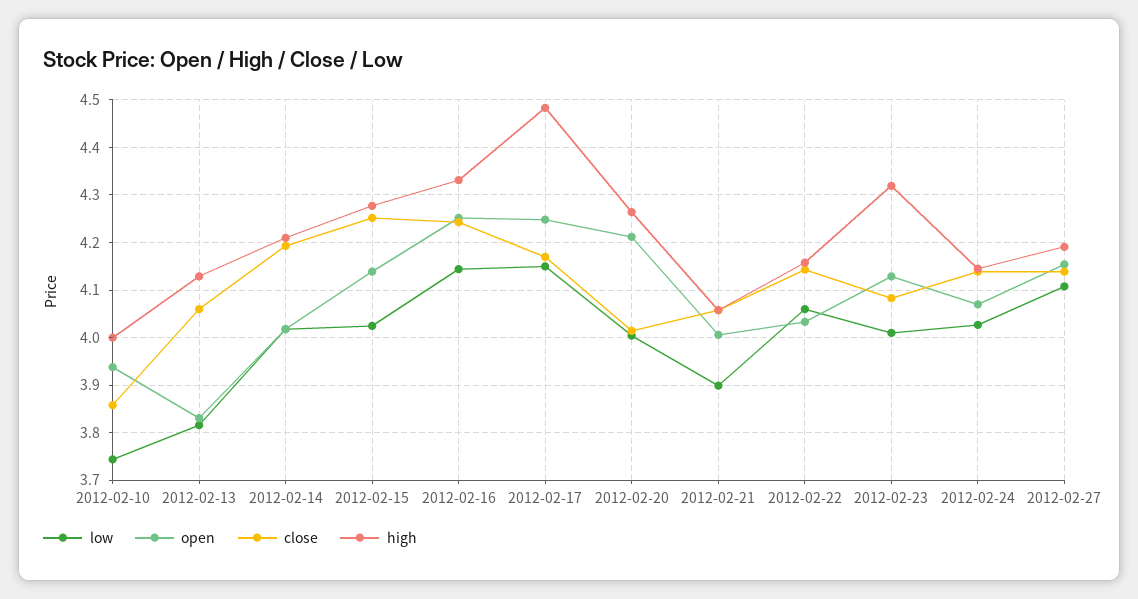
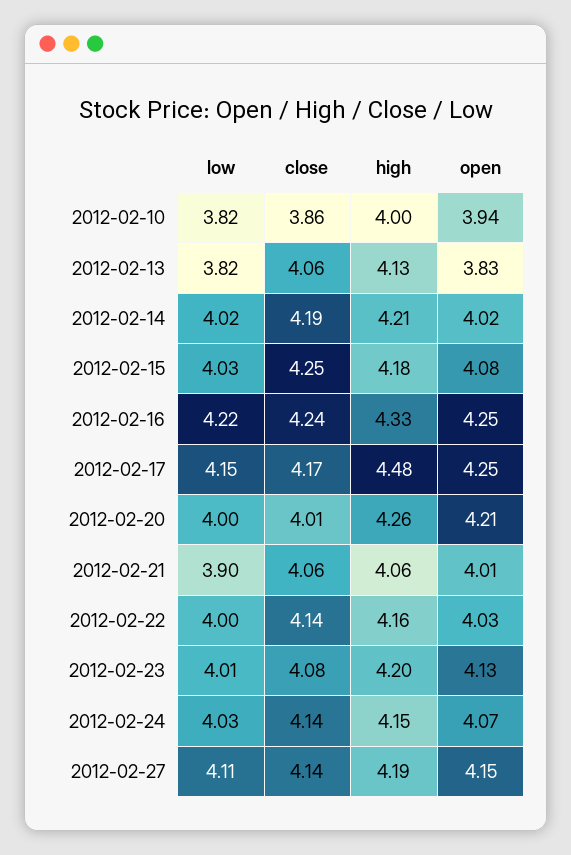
low, 2012-02-10: 3.74 -> 3.82
open, 2012-02-15: 4.14 -> 4.08
high, 2012-02-15: 4.28 -> 4.18
low, 2012-02-16: 4.14 -> 4.22
low, 2012-02-22: 4.06 -> 4
high, 2012-02-23: 4.32 -> 4.2

